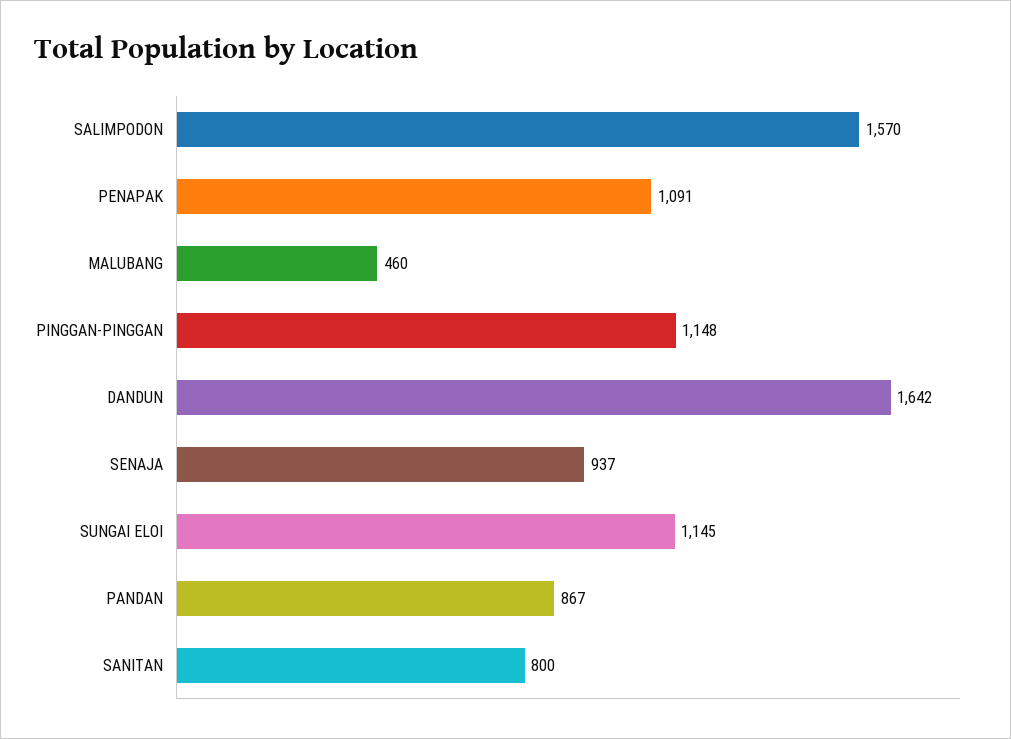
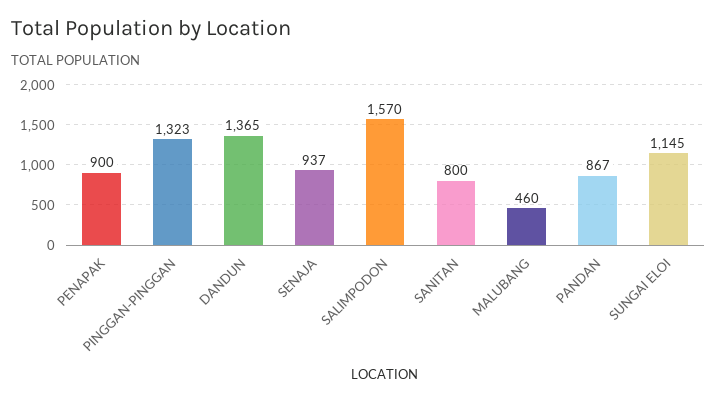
PENAPAK: 1091 -> 900
PINGGAN-PINGGAN: 1148 -> 1323
DANDUN: 1642 -> 1365

